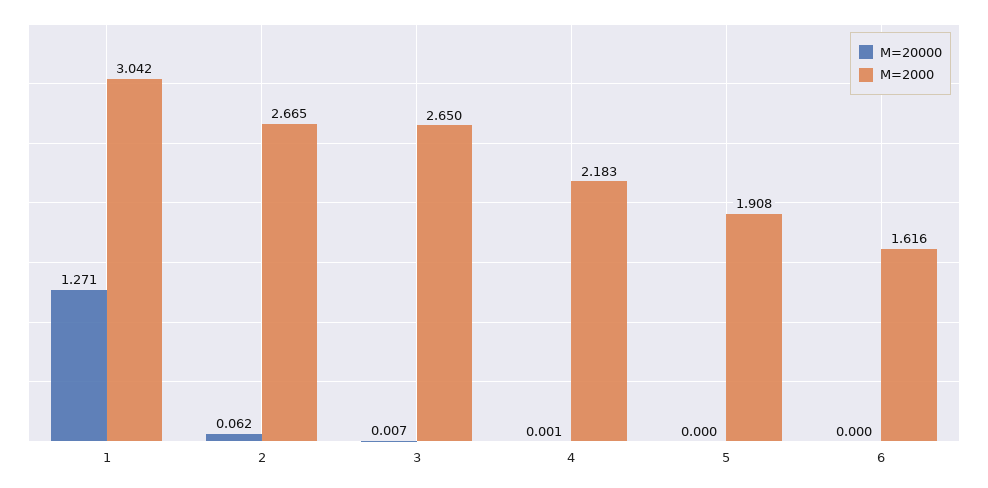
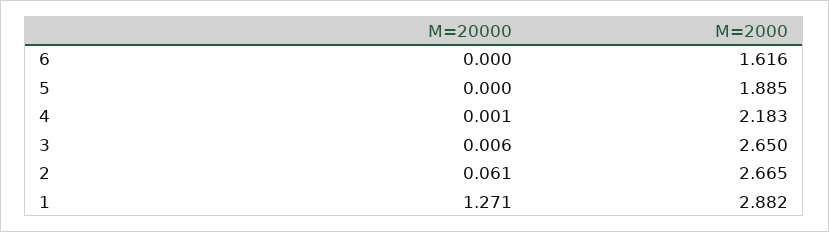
M=2000, 1: 3.042 -> 2.882
M=20000, 2: 0.062 -> 0.061
M=20000, 3: 0.007 -> 0.006
M=2000, 5: 1.908 -> 1.885

